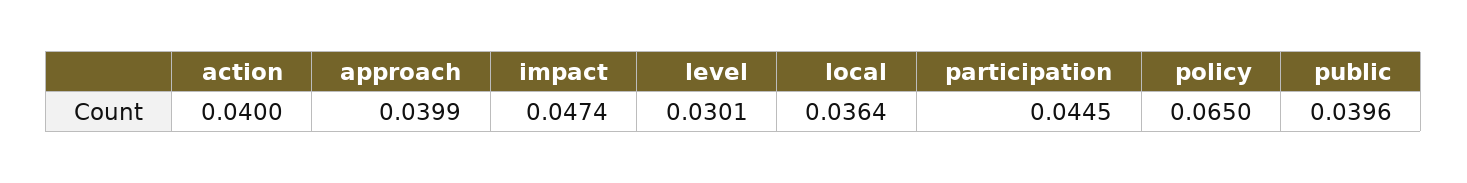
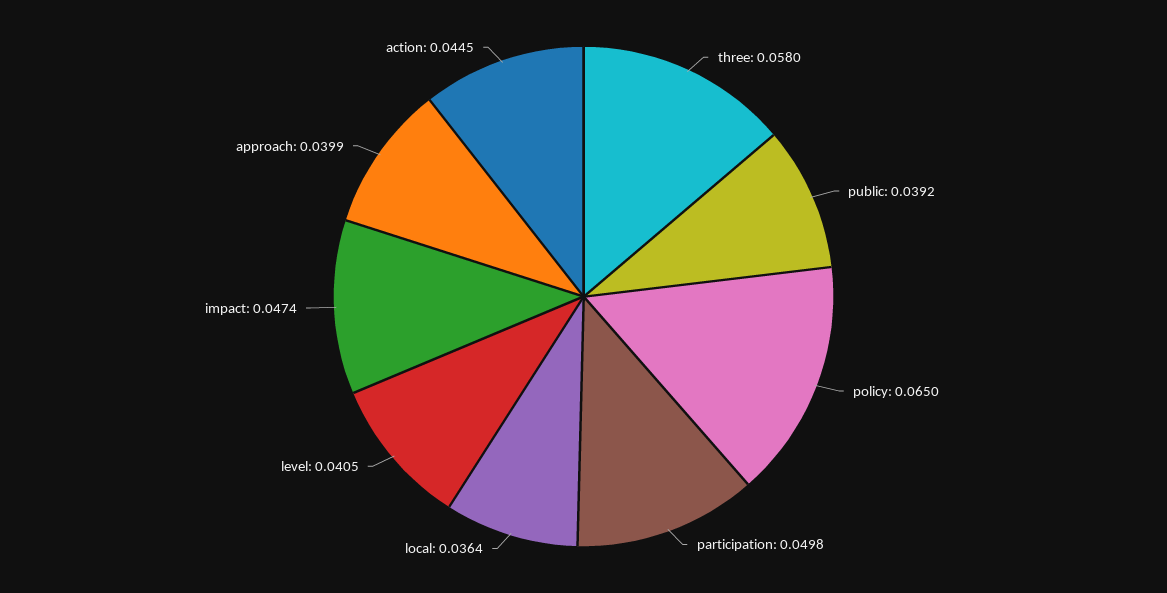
action: 0.04 -> 0.0445
level: 0.0301 -> 0.0405
participation: 0.0445 -> 0.0498
public: 0.0396 -> 0.0392
three: none -> 0.058

